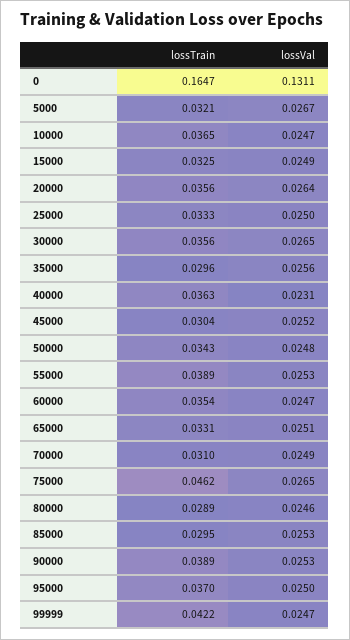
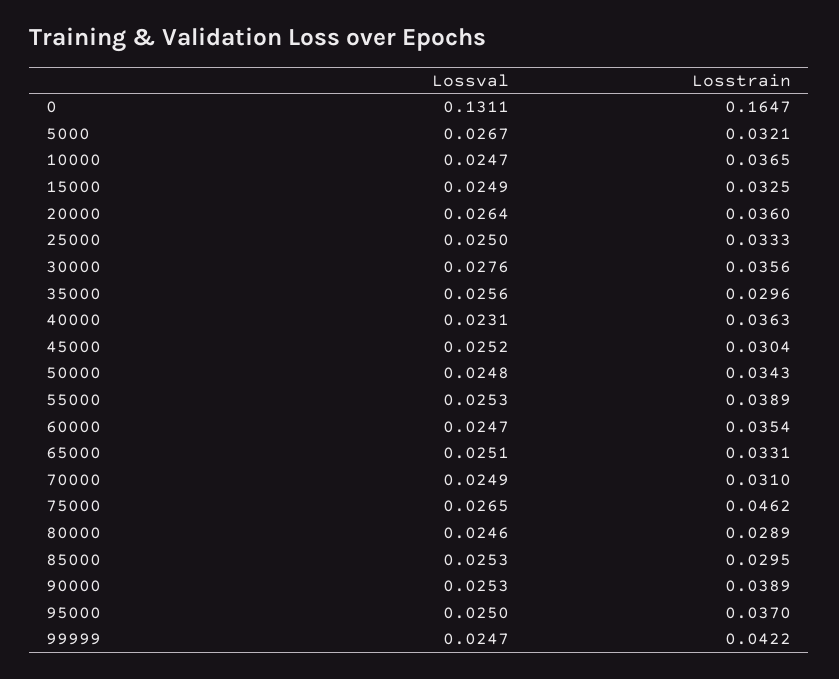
lossTrain, 20000: 0.0356 -> 0.036
lossVal, 30000: 0.0265 -> 0.0276

